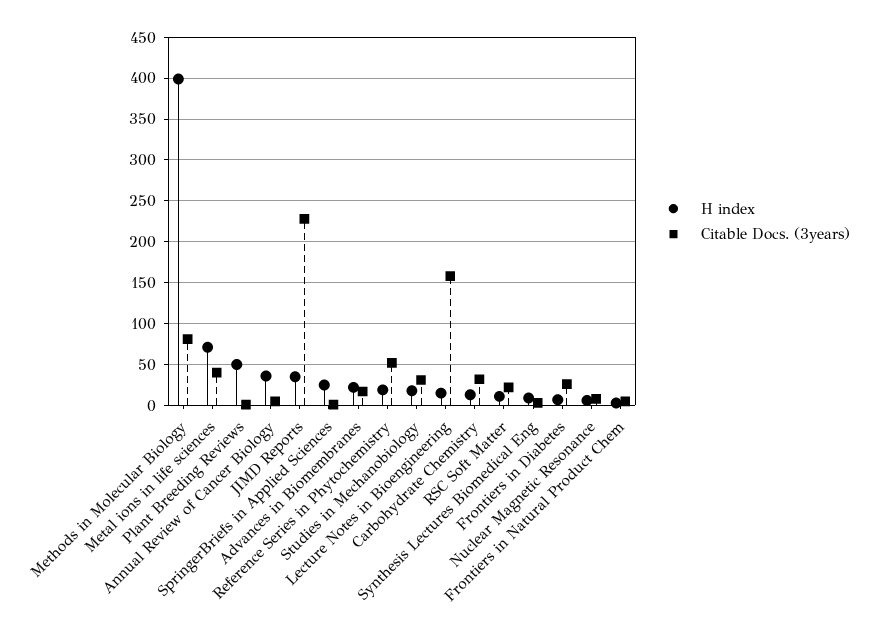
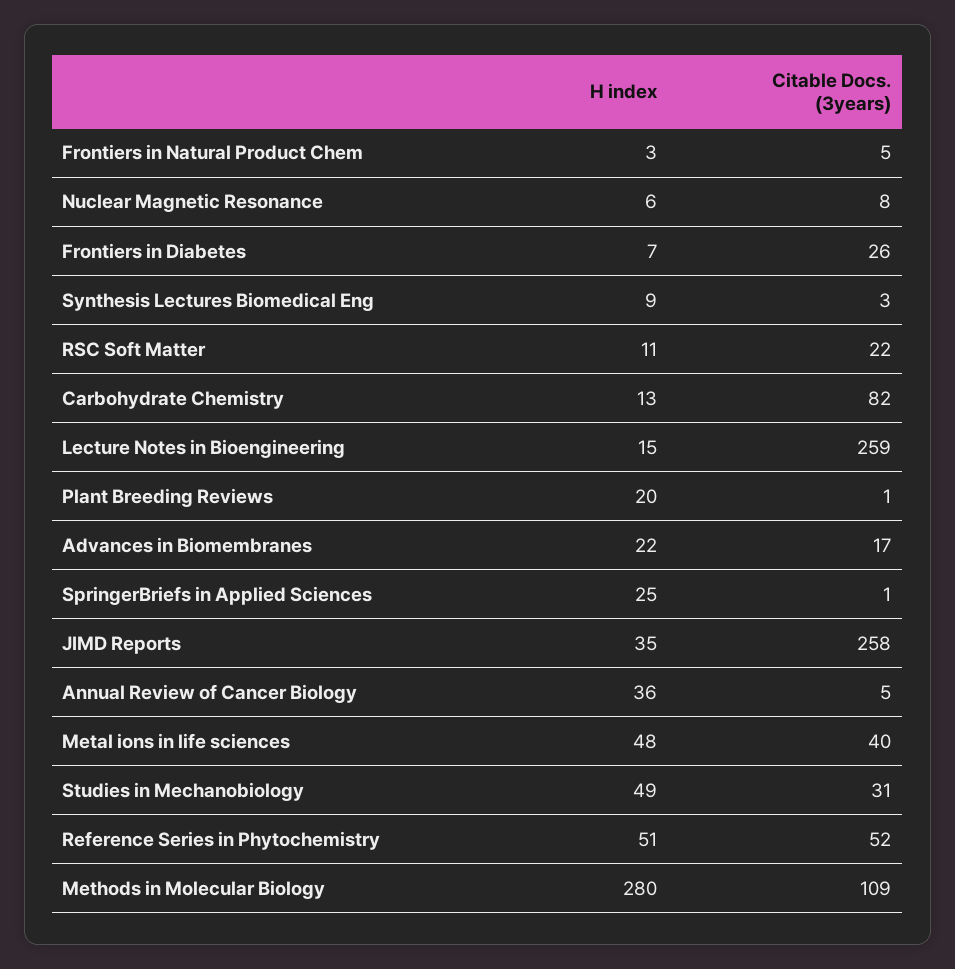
H index, Methods in Molecular Biology: 400 -> 280
Citable Docs. (3years), Methods in Molecular Biology: 80 -> 109
H index, Metal ions in life sciences: 70 -> 48
H index, Plant Breeding Reviews: 50 -> 20
Citable Docs. (3years), JIMD Reports: 230 -> 258
H index, Reference Series in Phytochemistry: 20 -> 51
H index, Studies in Mechanobiology: 20 -> 49
Citable Docs. (3years), Lecture Notes in Bioengineering: 160 -> 259
Citable Docs. (3years), Carbohydrate Chemistry: 30 -> 82

